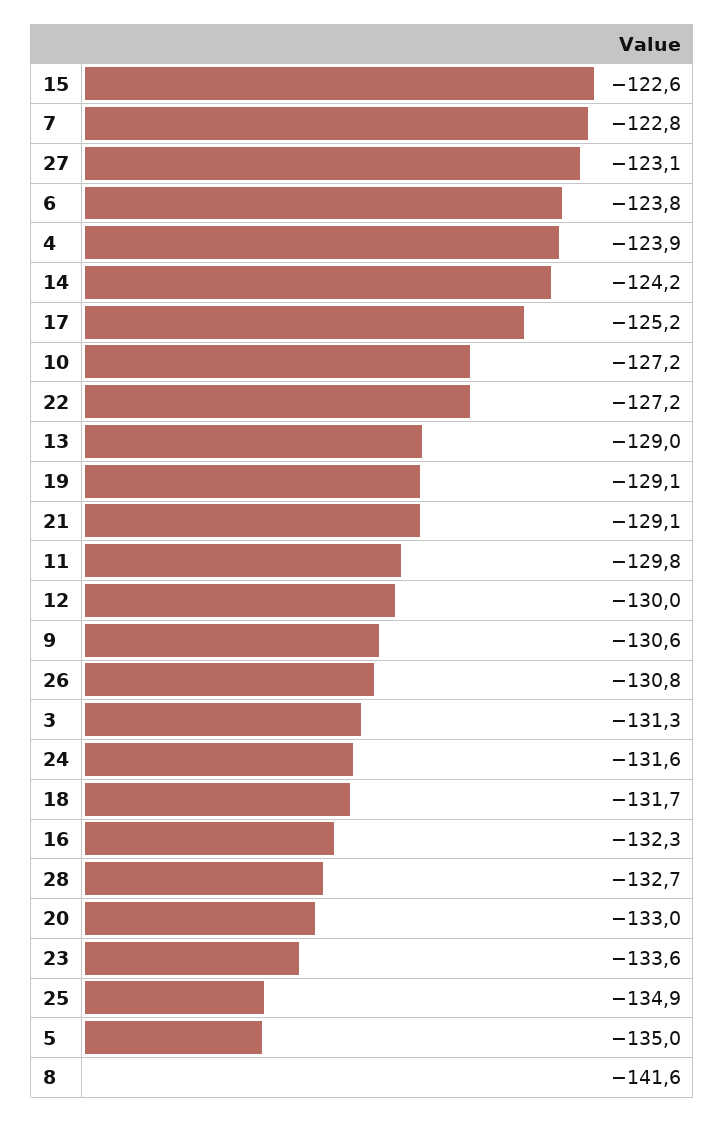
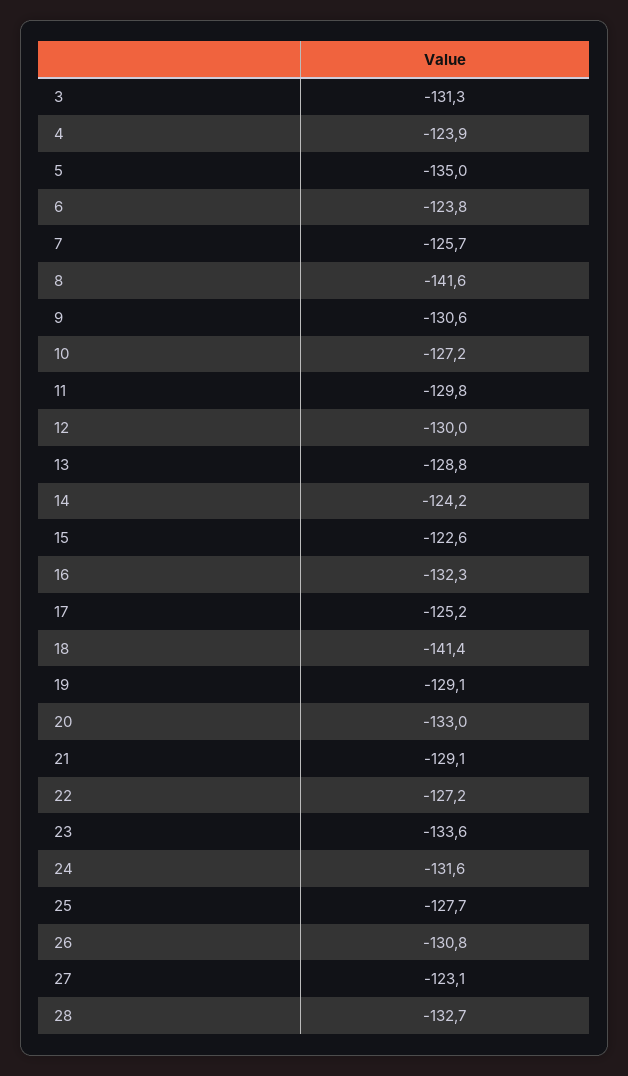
7: -122.8 -> -125.7
13: -129 -> -128.8
18: -131.7 -> -141.4
25: -134.9 -> -127.7

